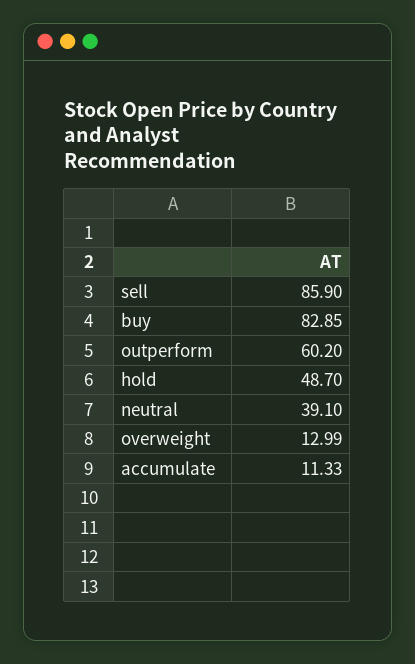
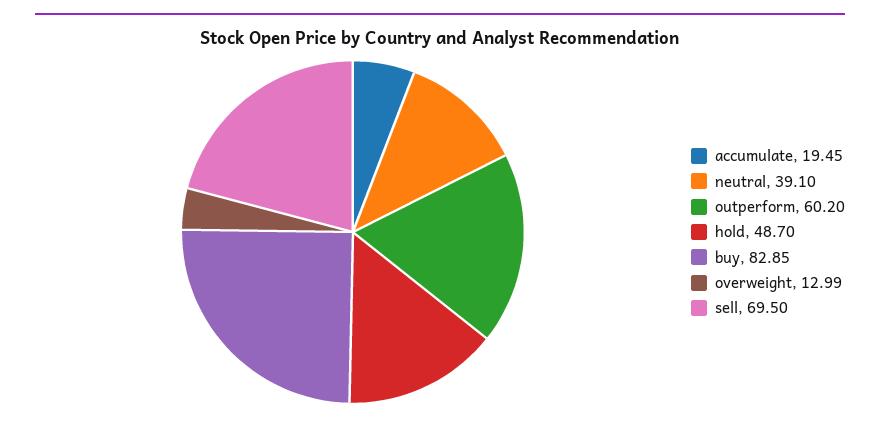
sell: 85.9 -> 69.5
accumulate: 11.33 -> 19.45

